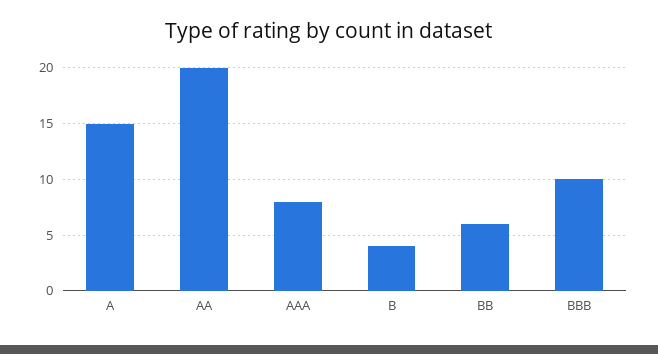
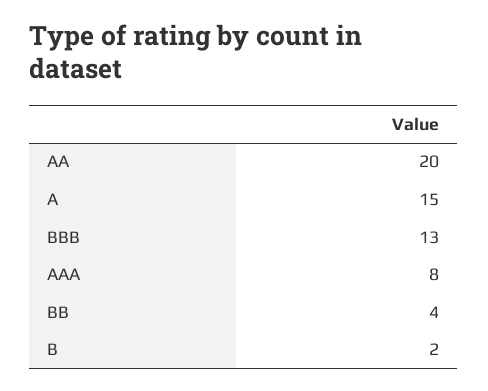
B: 4 -> 2
BB: 6 -> 4
BBB: 10 -> 13

